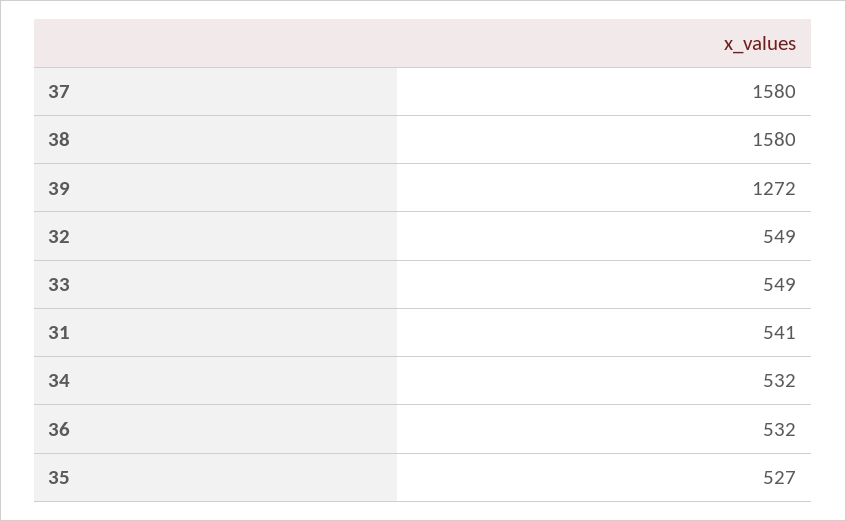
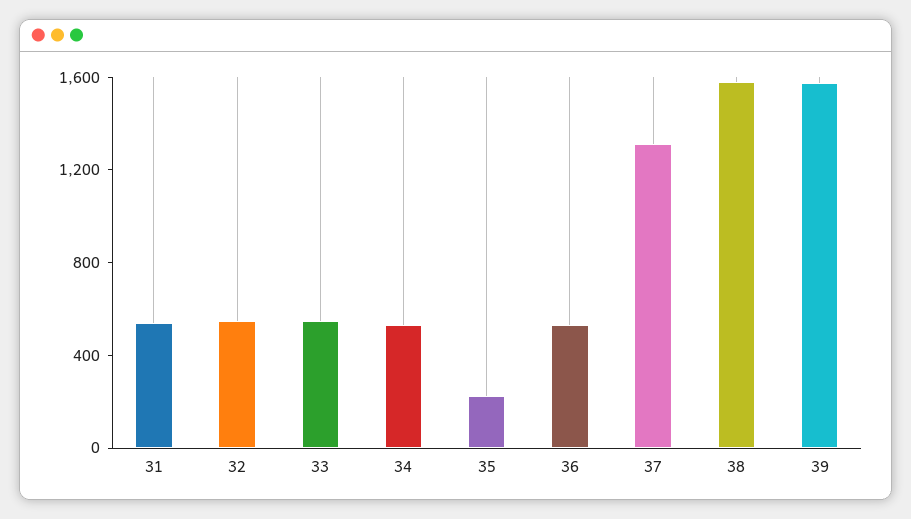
37: 1580 -> 1300
39: 1272 -> 1600
35: 527 -> 200

